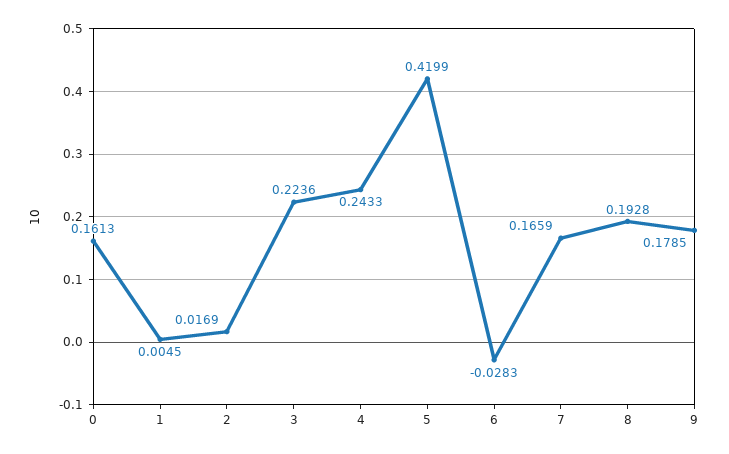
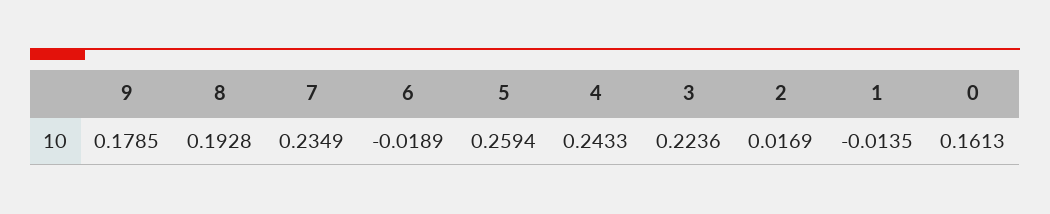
1: 0.0045 -> -0.0135
5: 0.4199 -> 0.2594
6: -0.0283 -> -0.0189
7: 0.1659 -> 0.2349

